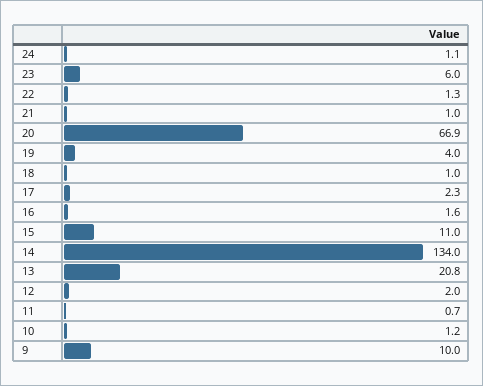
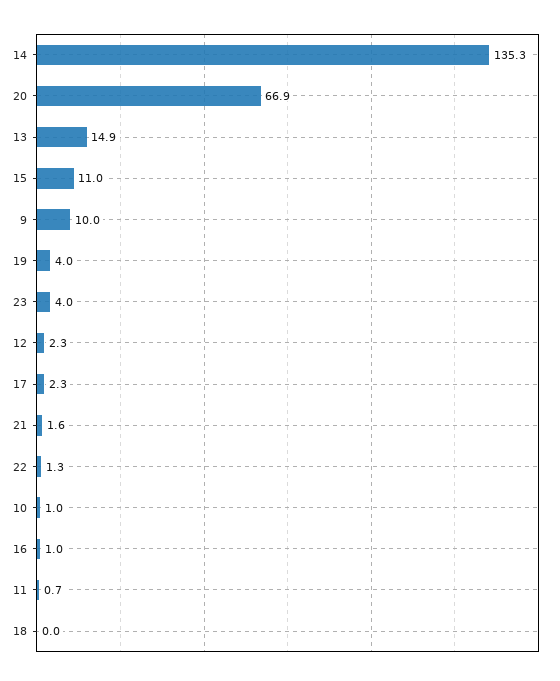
24: 1.1 -> none
23: 6 -> 4
21: 1 -> 1.6
18: 1 -> 0
16: 1.6 -> 1
14: 134 -> 135.3
13: 20.8 -> 14.9
12: 2 -> 2.3
10: 1.2 -> 1

